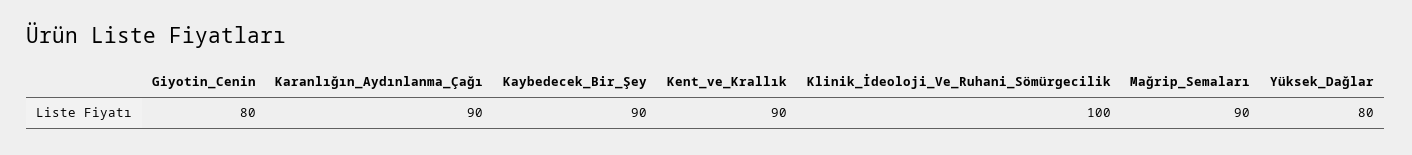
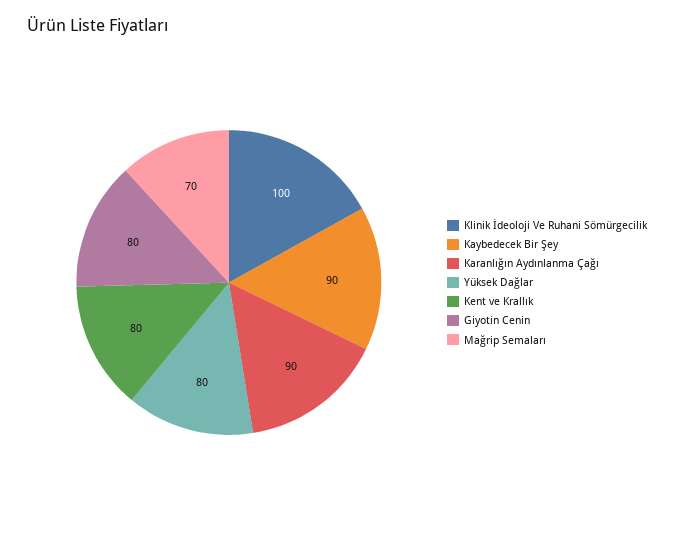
Kent_ve_Krallık: 90 -> 80
Mağrip_Semaları: 90 -> 70

